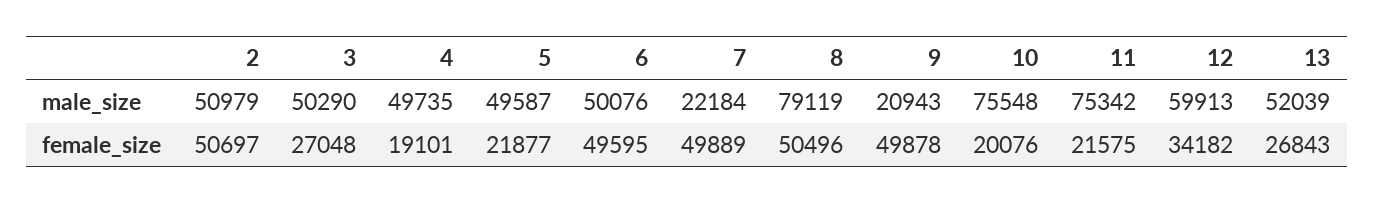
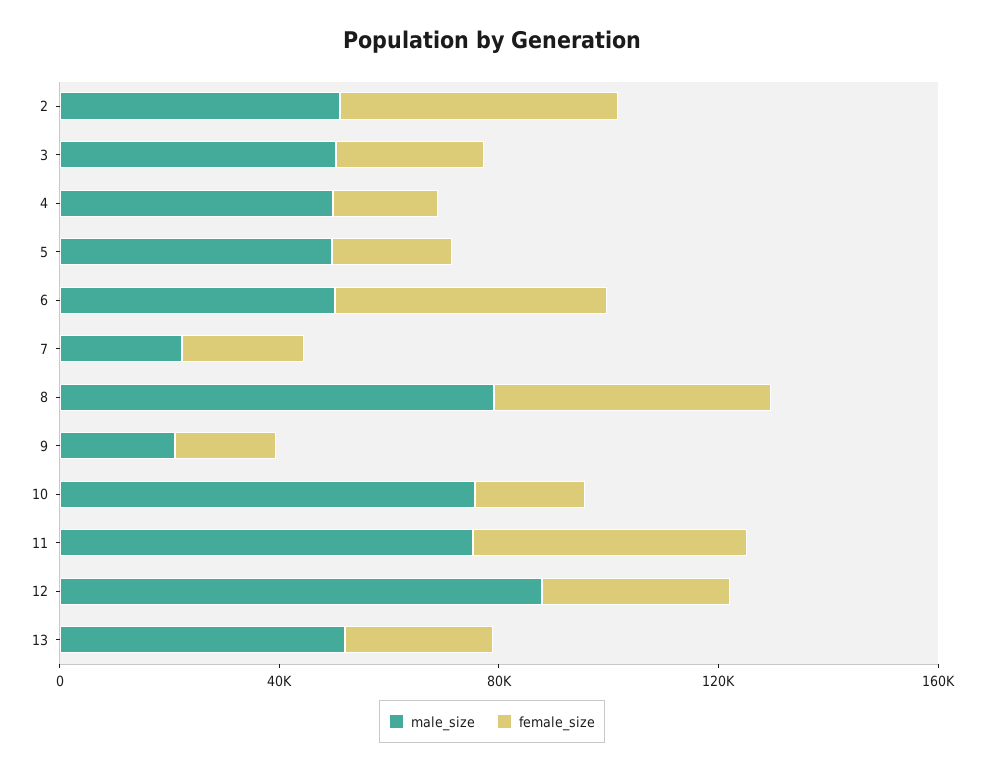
male_size, 12: 59913 -> 90000
female_size, 7: 49889 -> 20000
female_size, 9: 49878 -> 20000
female_size, 11: 21575 -> 50000

